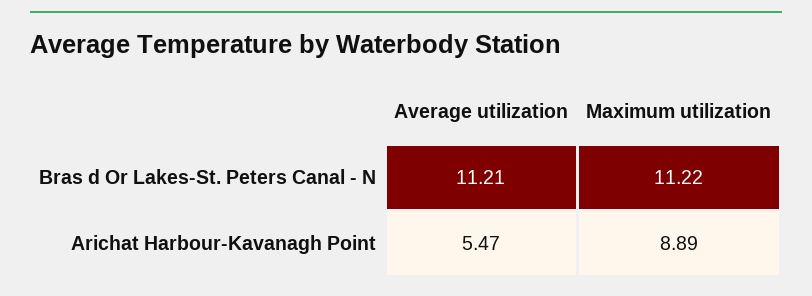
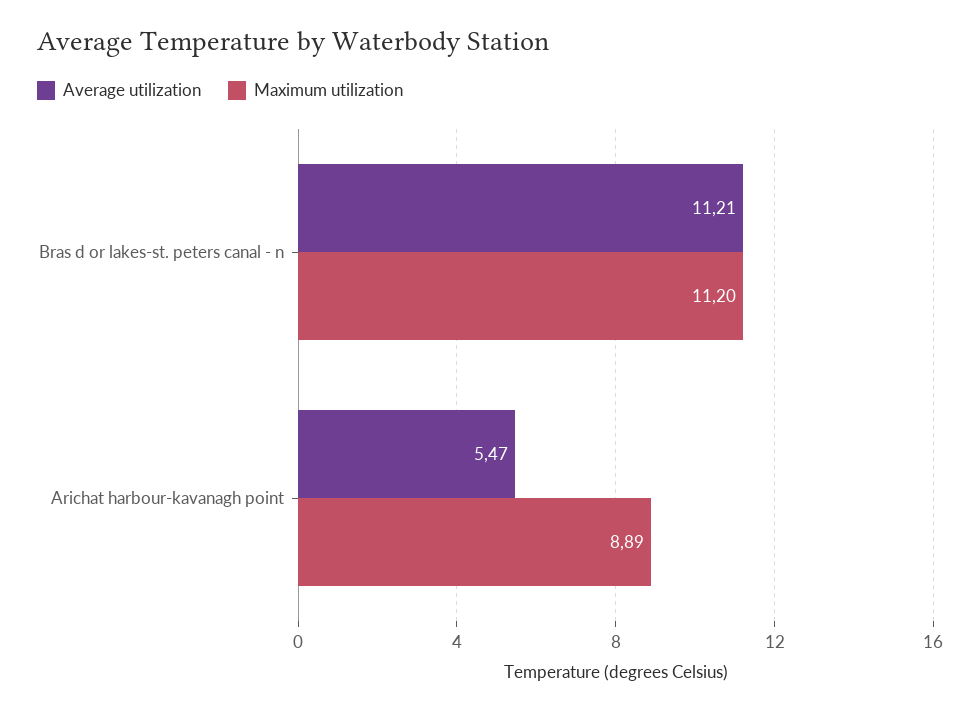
Maximum utilization, Bras d Or Lakes-St. Peters Canal - N: 11.22 -> 11.2

